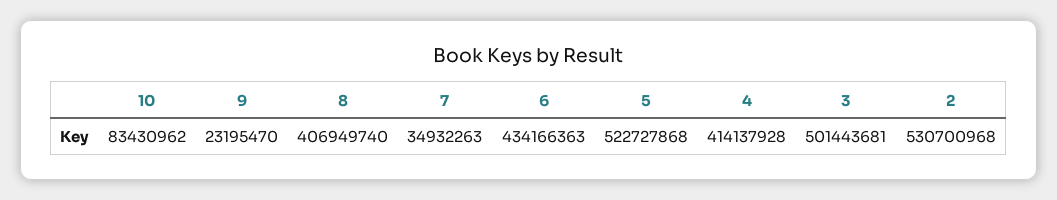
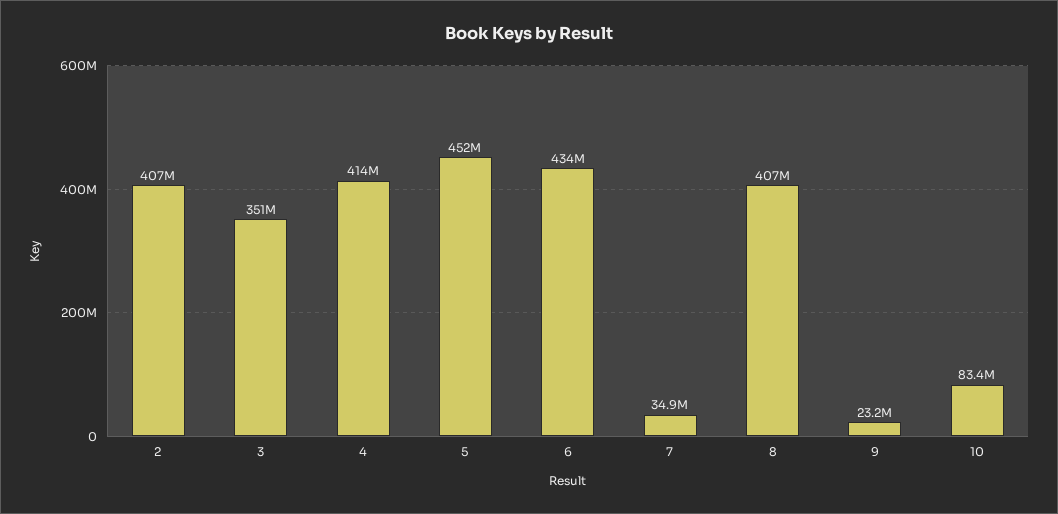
5: 522727868 -> 452000000
3: 501443681 -> 351000000
2: 530700968 -> 407000000

